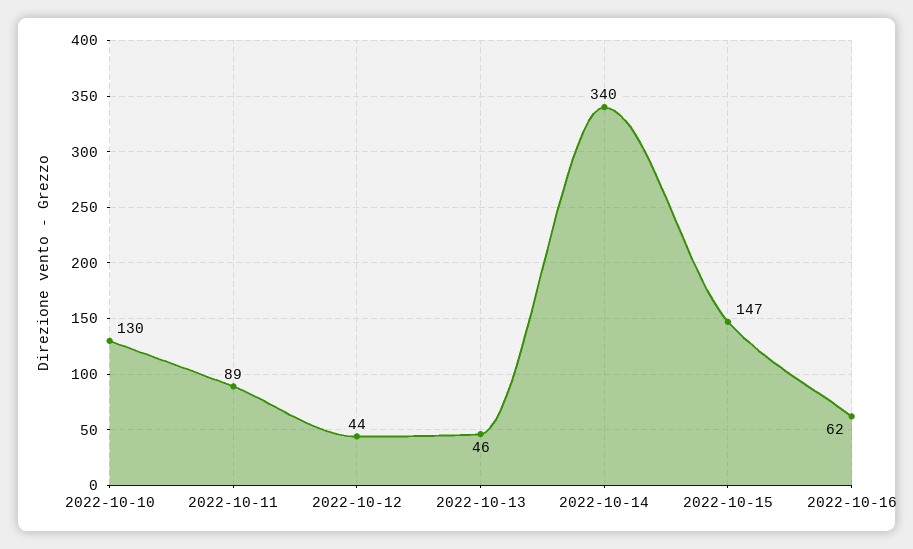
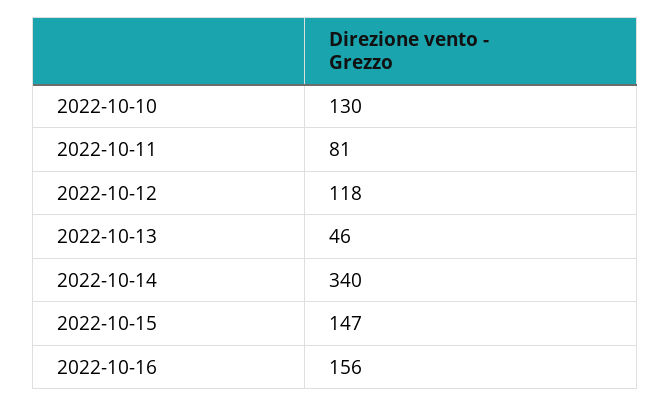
2022-10-11: 89 -> 81
2022-10-12: 44 -> 118
2022-10-16: 62 -> 156

